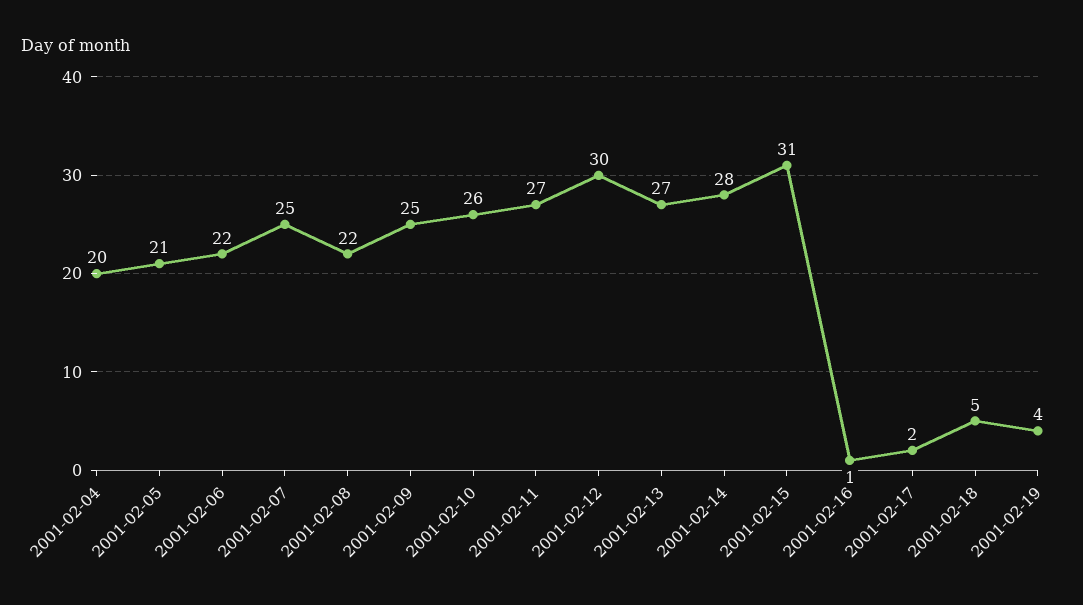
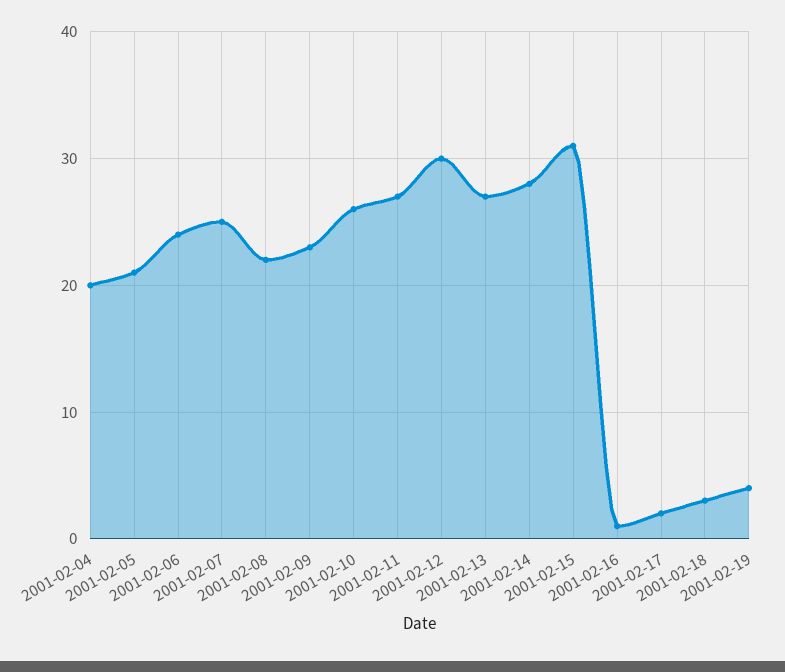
2001-02-06: 22 -> 24
2001-02-09: 25 -> 23
2001-02-18: 5 -> 3

